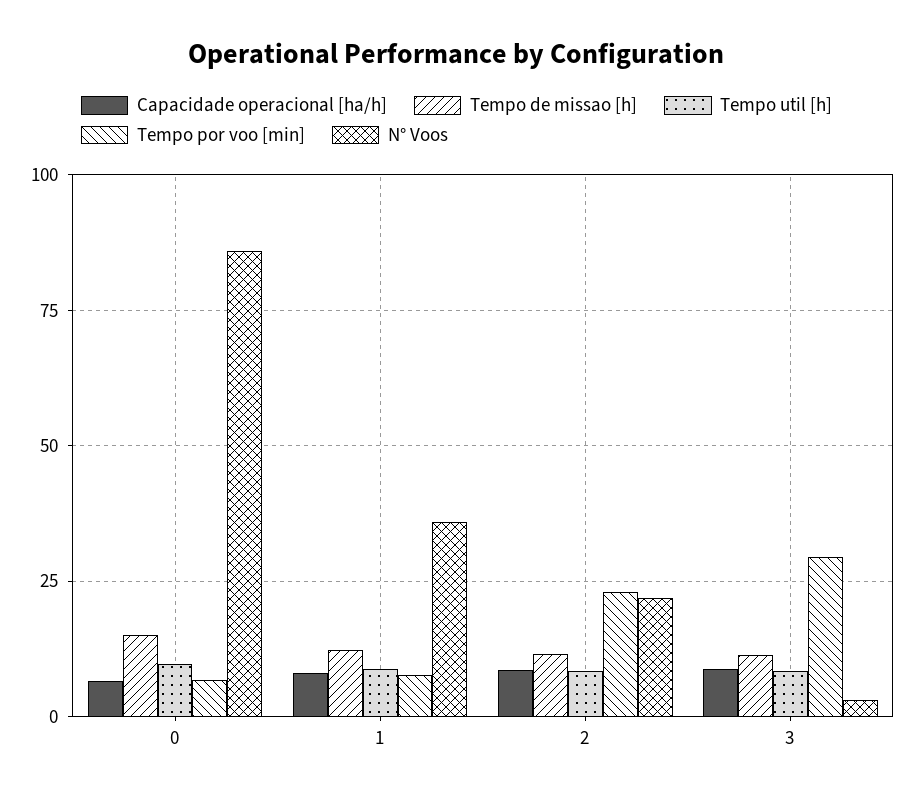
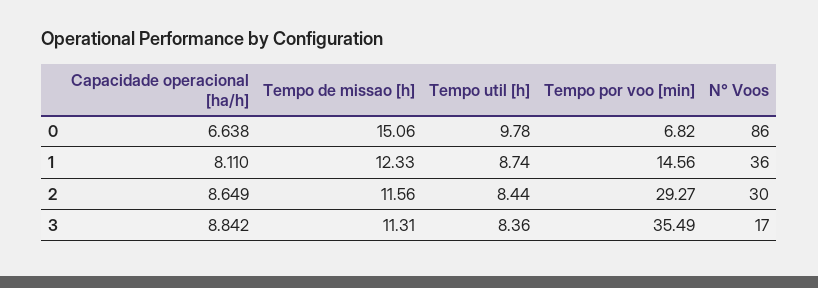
Tempo por voo [min], 1: 7.5 -> 14.56
Tempo por voo [min], 2: 22.5 -> 29.27
N° Voos, 2: 22.5 -> 30
Tempo por voo [min], 3: 30 -> 35.49
N° Voos, 3: 2.5 -> 17

